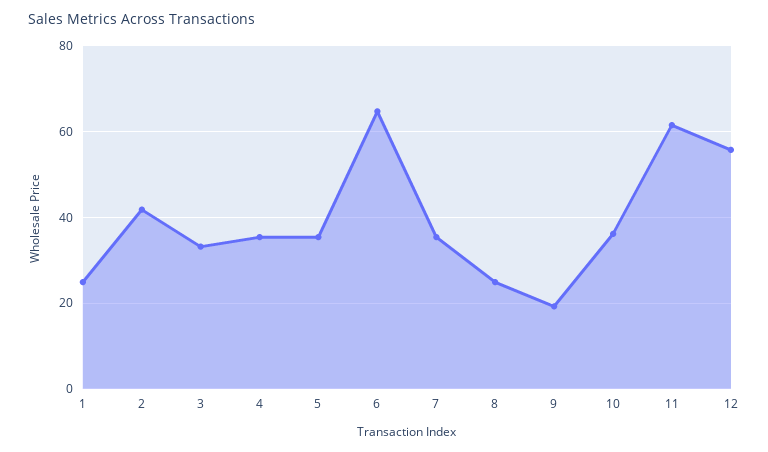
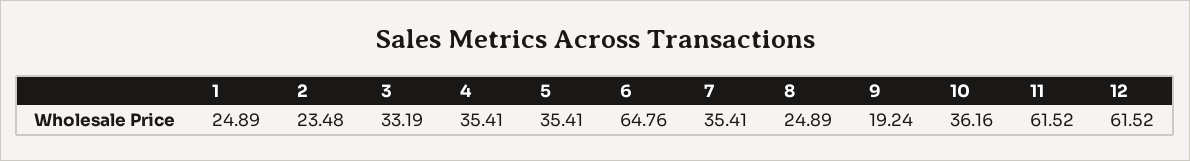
2: 42 -> 23.48
12: 56 -> 61.52

